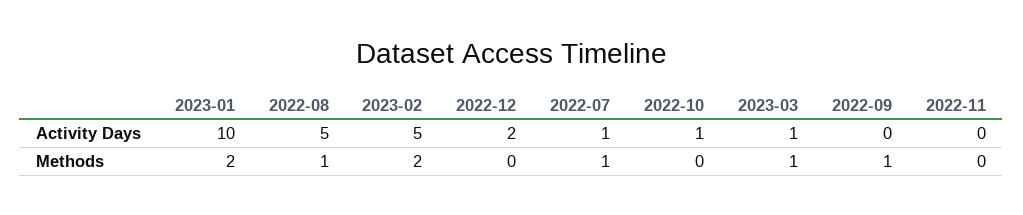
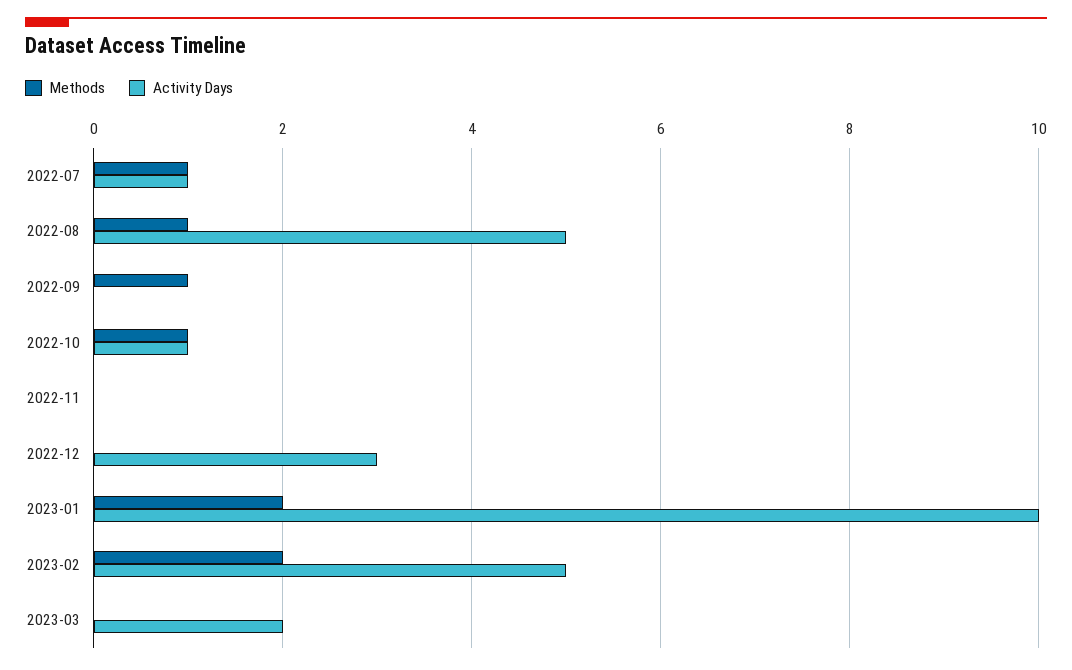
Activity Days, 2022-12: 2 -> 3
Activity Days, 2023-03: 1 -> 2
Methods, 2022-10: 0 -> 1
Methods, 2023-03: 1 -> 0

